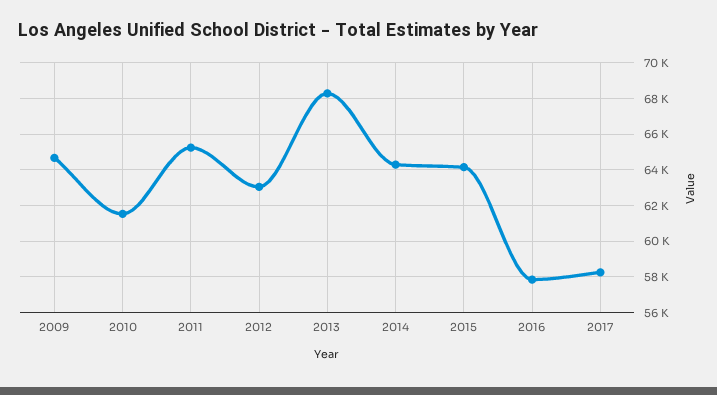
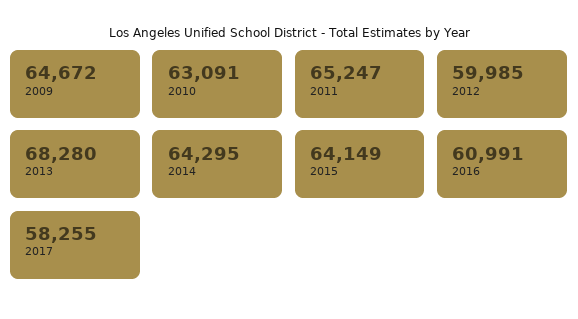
2010: 61500 -> 63091
2012: 63000 -> 59985
2016: 58000 -> 60991

